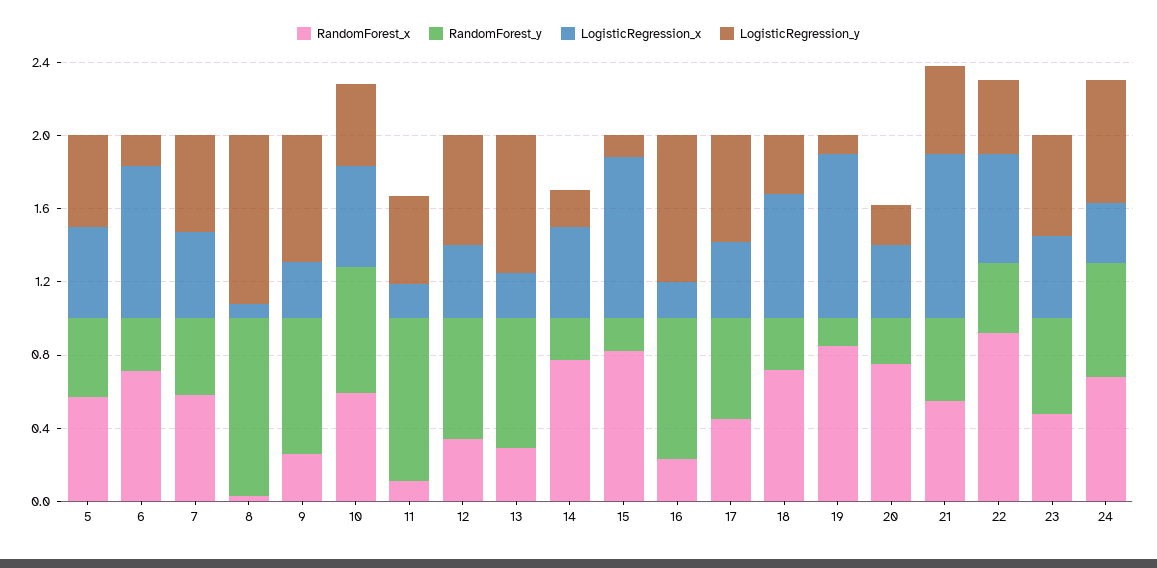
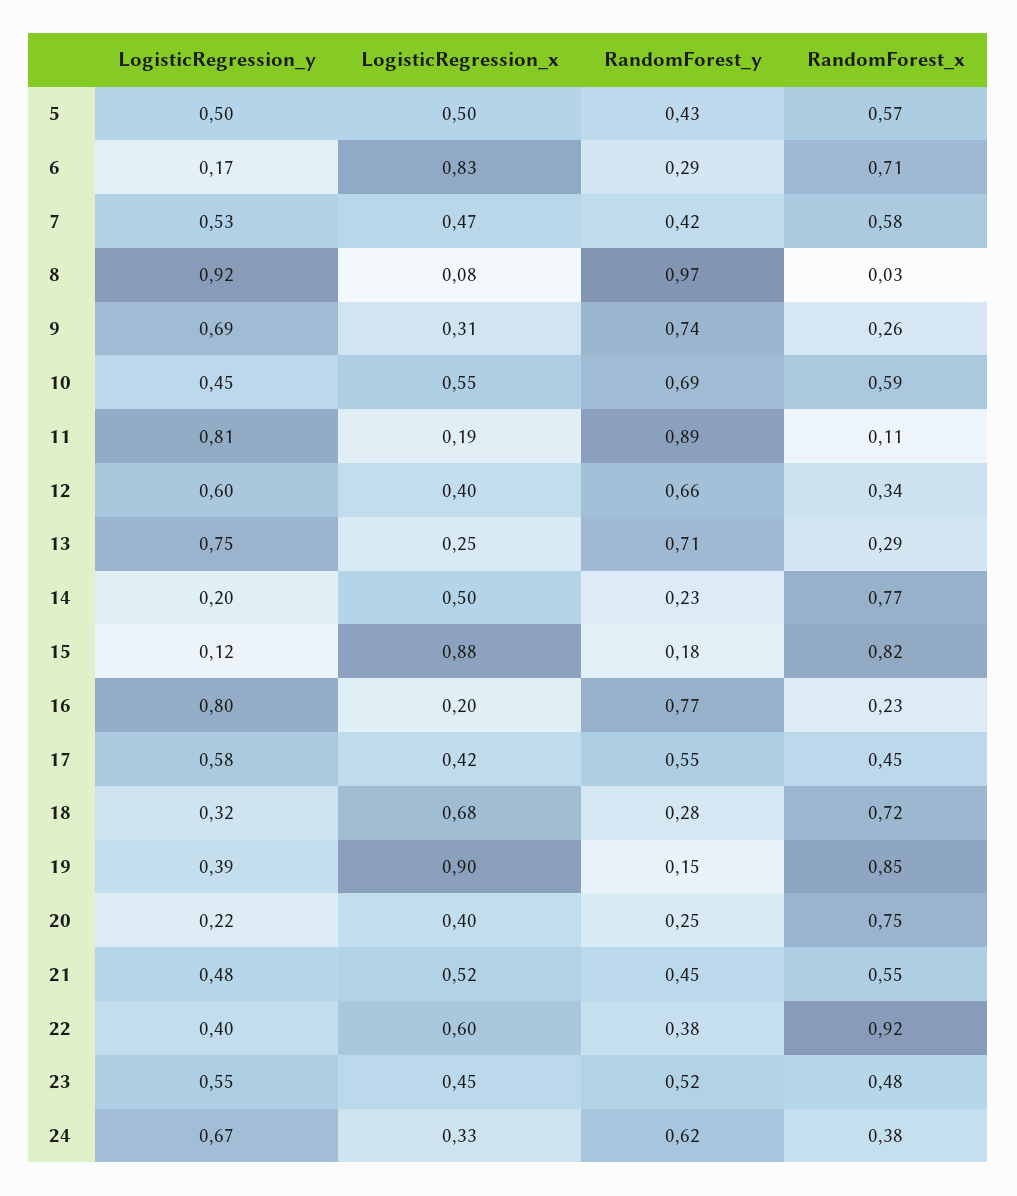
LogisticRegression_y, 11: 0.5 -> 0.81
LogisticRegression_y, 19: 0.1 -> 0.39
LogisticRegression_x, 21: 0.9 -> 0.52
RandomForest_x, 24: 0.7 -> 0.38

